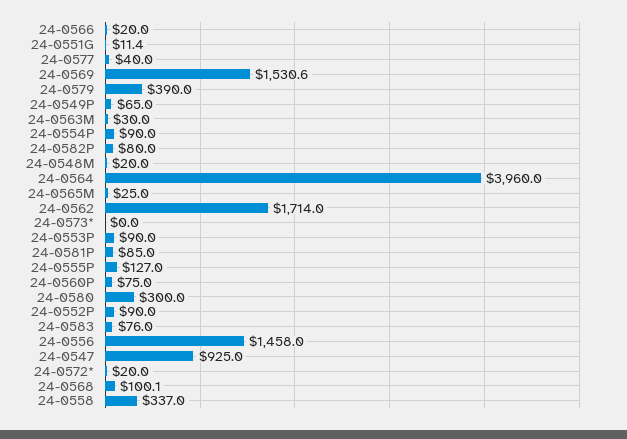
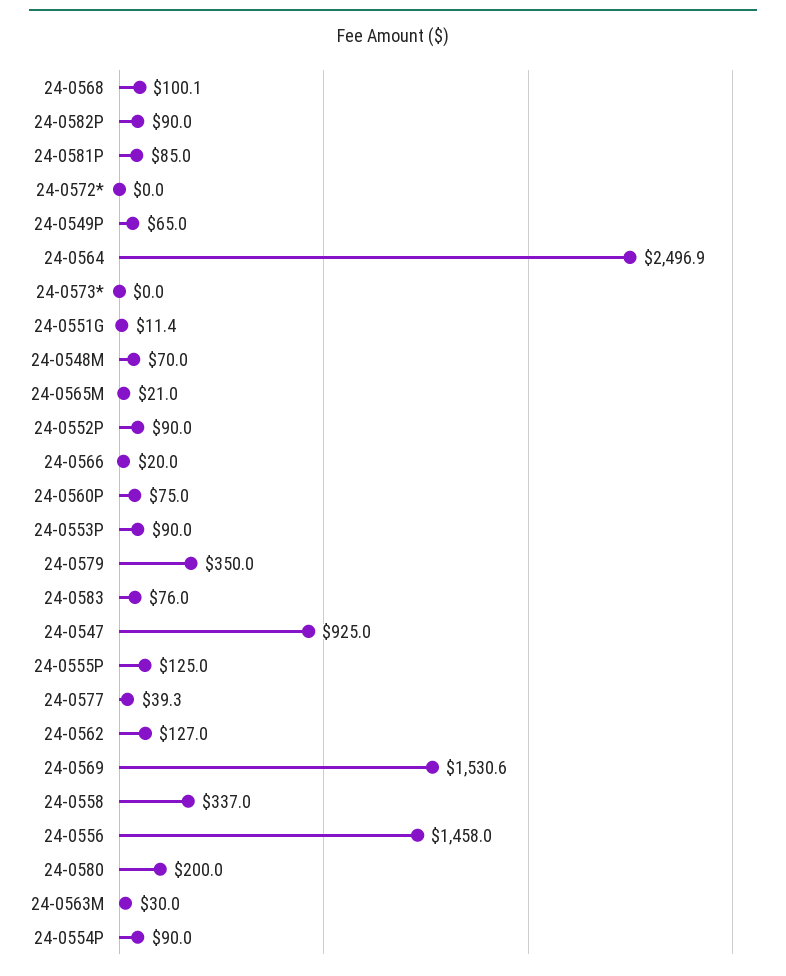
24-0577: 40 -> 39.3
24-0579: 390 -> 350
24-0582P: 80 -> 90
24-0548M: 20 -> 70
24-0564: 3960 -> 2496.9
24-0565M: 25 -> 21
24-0562: 1714 -> 127
24-0555P: 127 -> 125
24-0580: 300 -> 200
24-0572*: 20 -> 0

